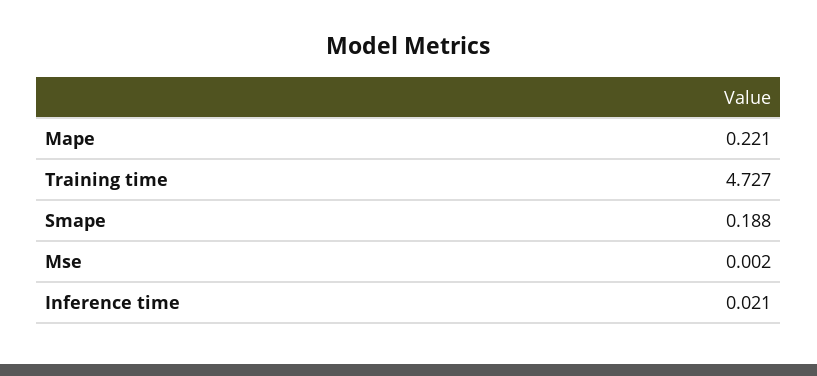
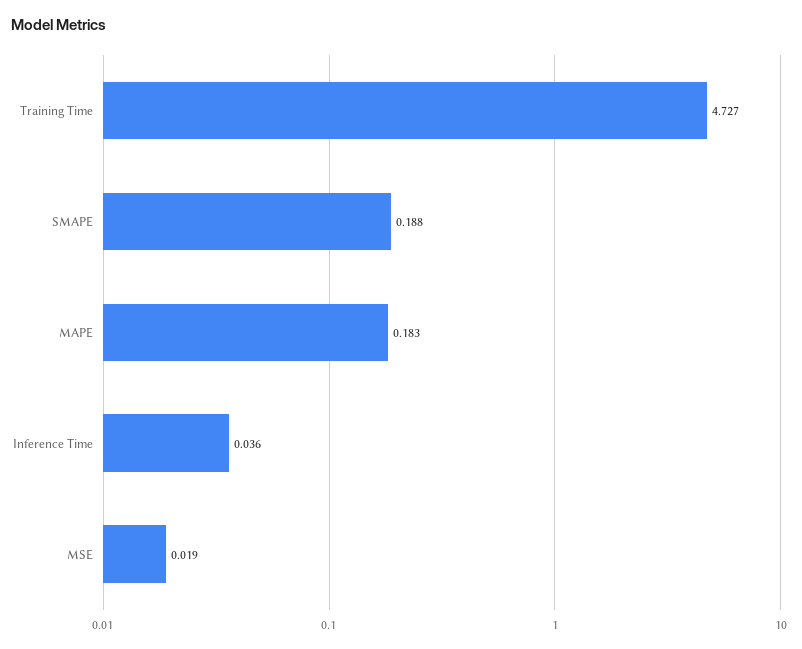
Mape: 0.221 -> 0.183
Mse: 0.002 -> 0.019
Inference time: 0.021 -> 0.036

